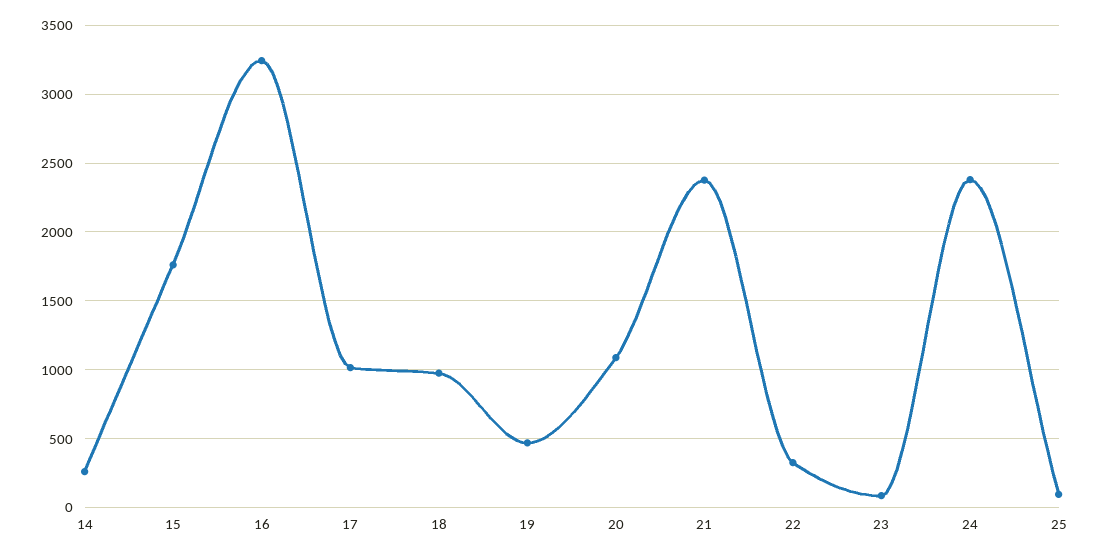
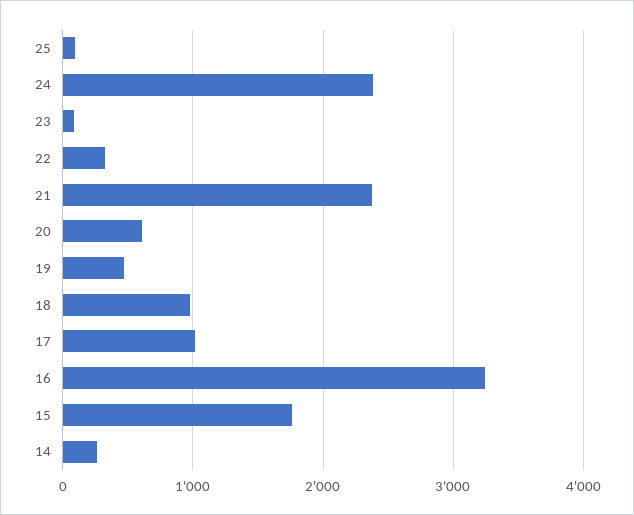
20: 1100 -> 600

